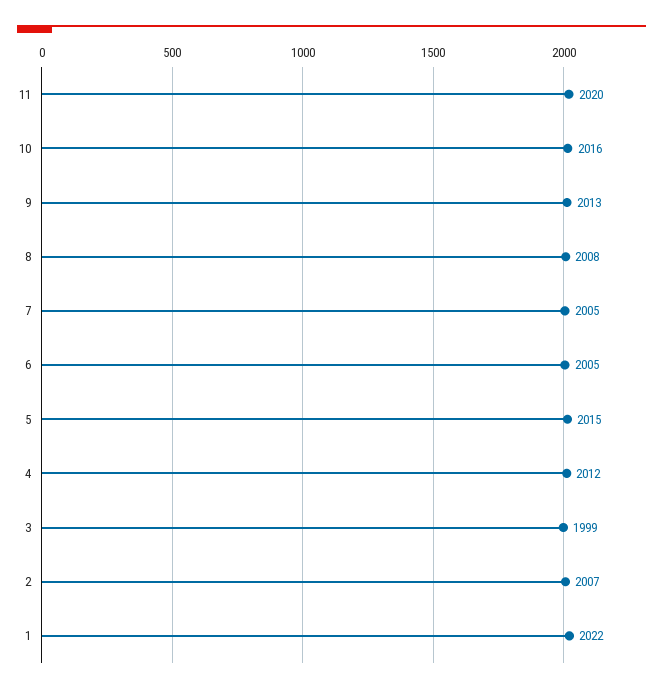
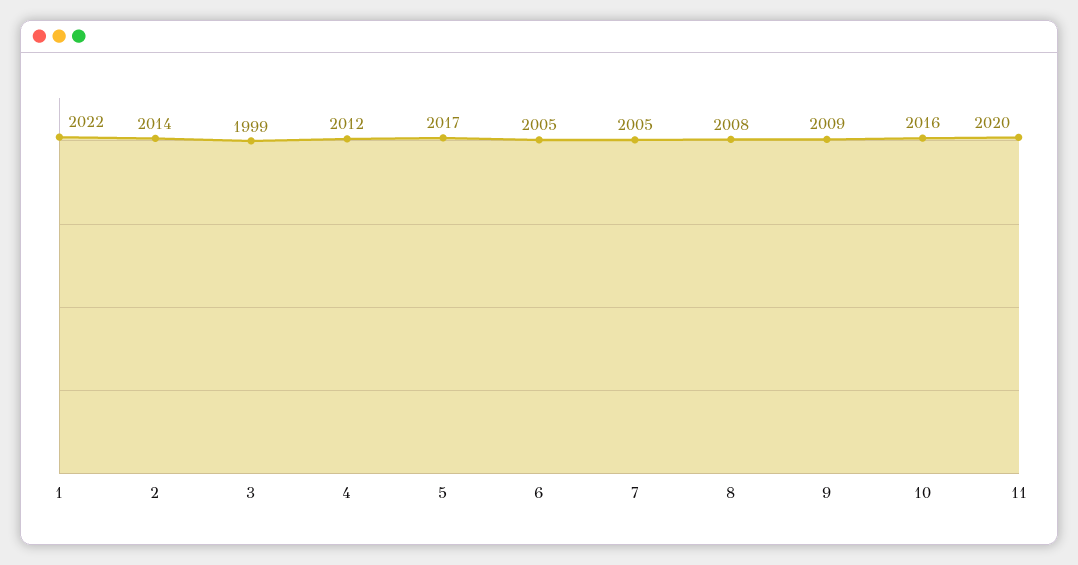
9: 2013 -> 2009
5: 2015 -> 2017
2: 2007 -> 2014

